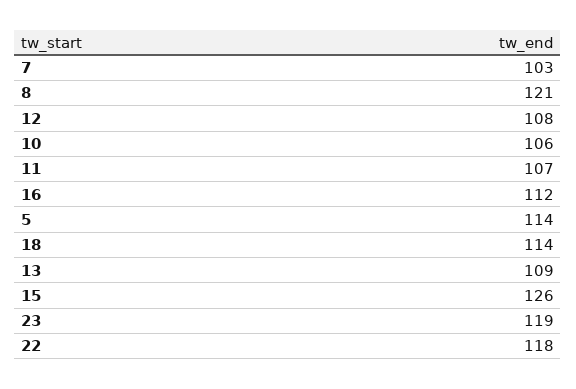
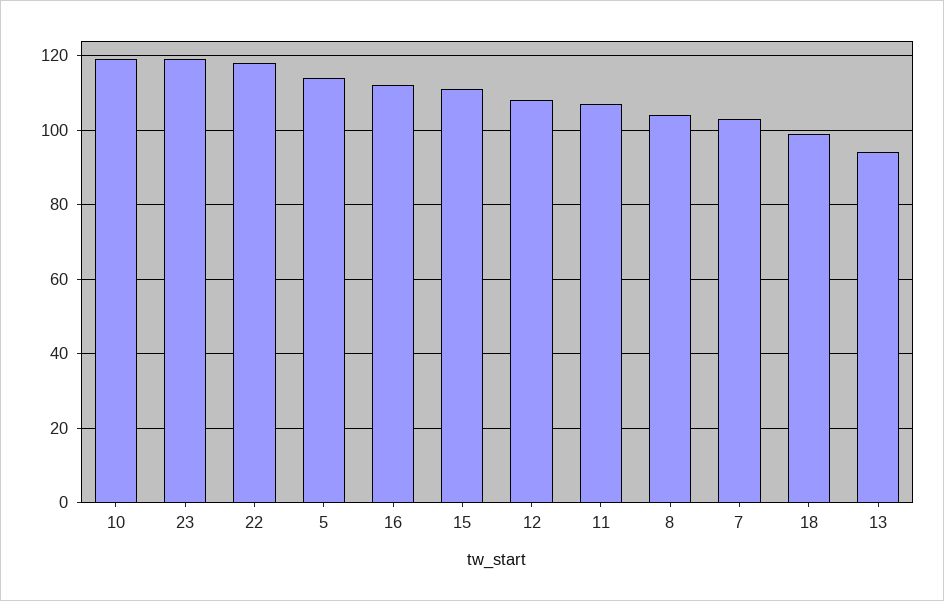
8: 121 -> 105
10: 106 -> 120
18: 114 -> 100
13: 109 -> 95
15: 126 -> 110

